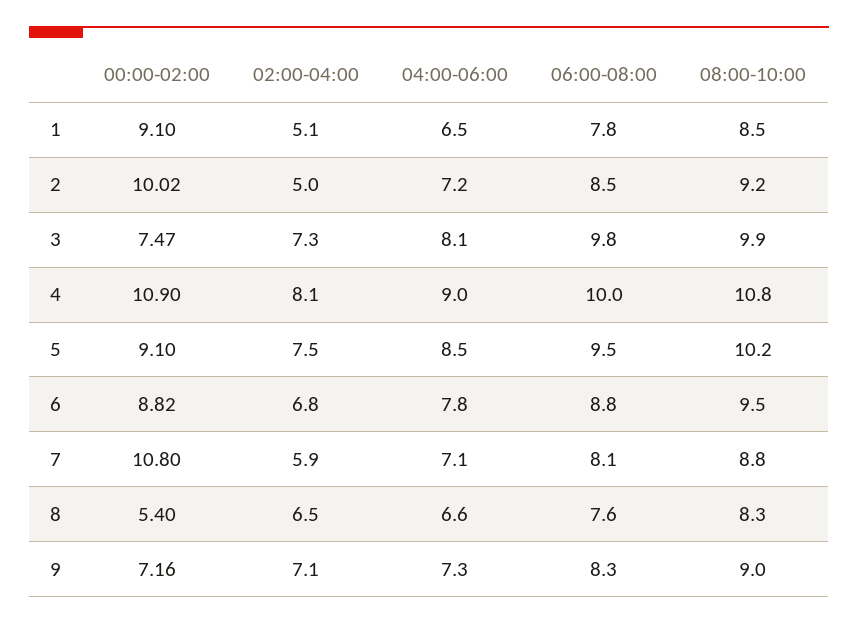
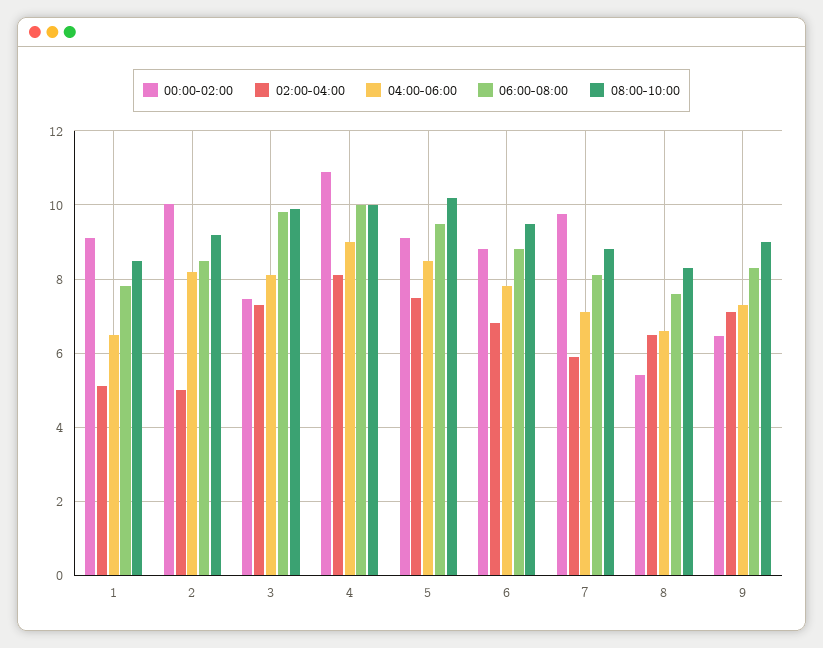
04:00-06:00, 2: 7.2 -> 8.2
08:00-10:00, 4: 10.8 -> 10
00:00-02:00, 7: 10.8 -> 9.8
00:00-02:00, 9: 7.16 -> 6.4

